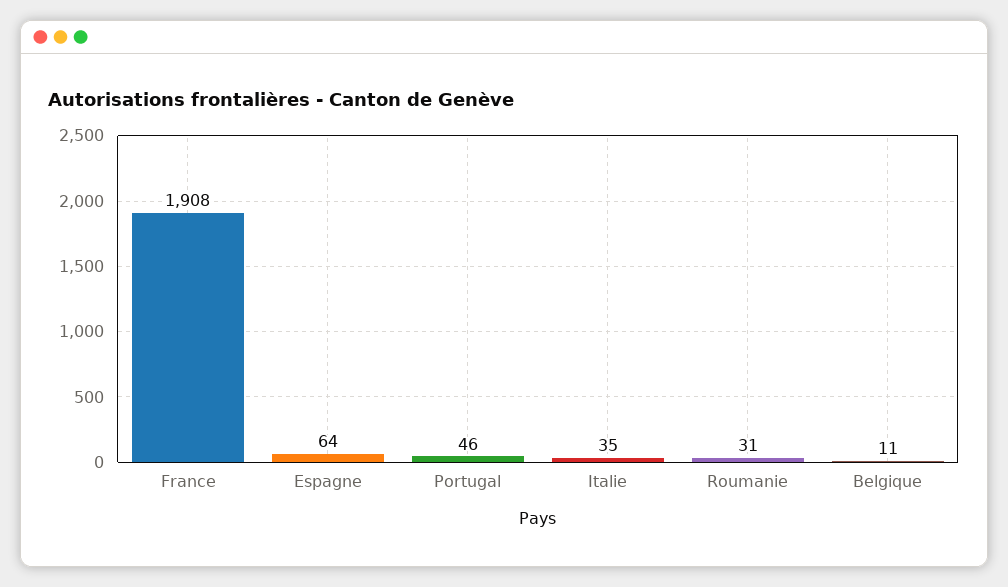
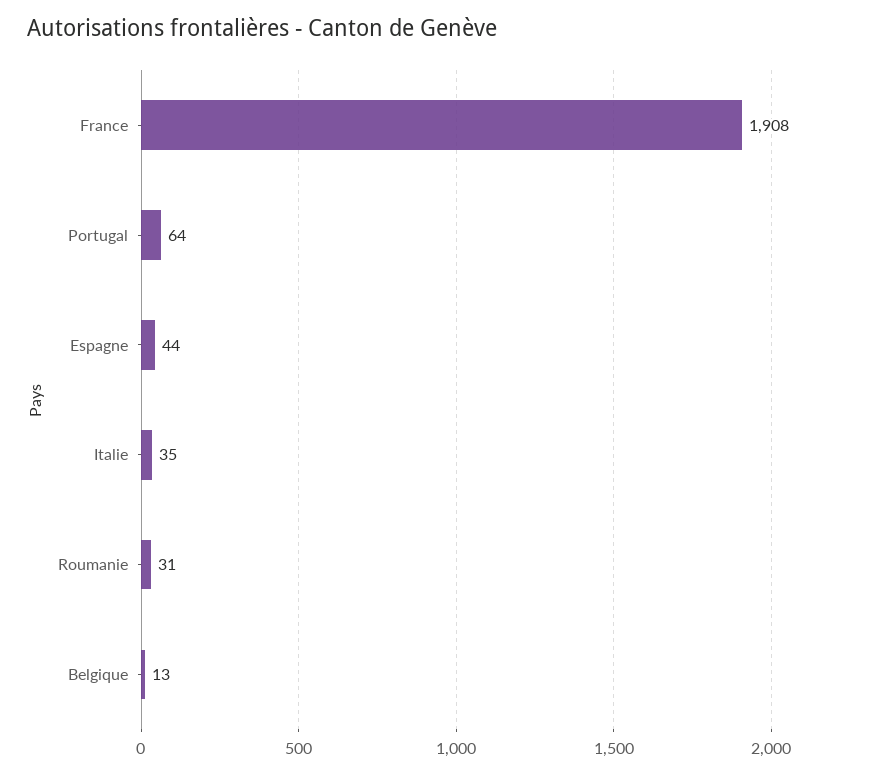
Espagne: 64 -> 44
Portugal: 46 -> 64
Belgique: 11 -> 13

